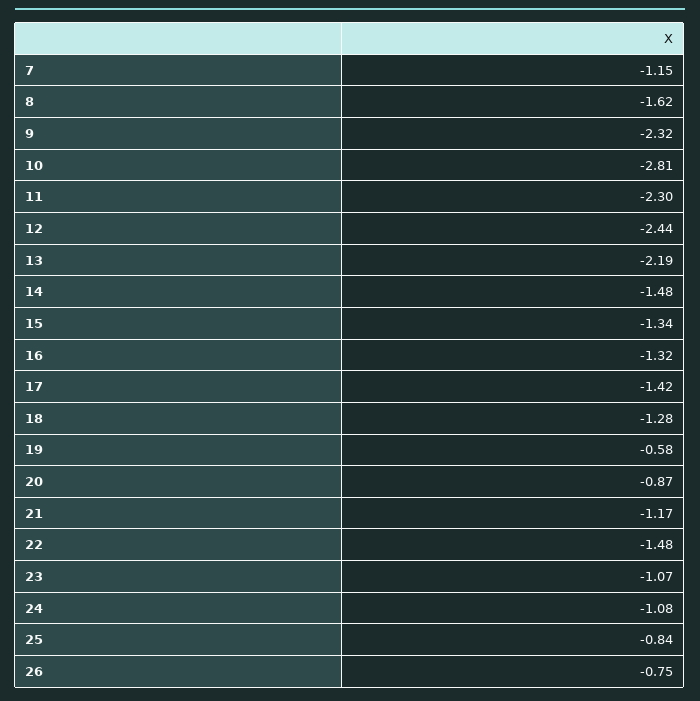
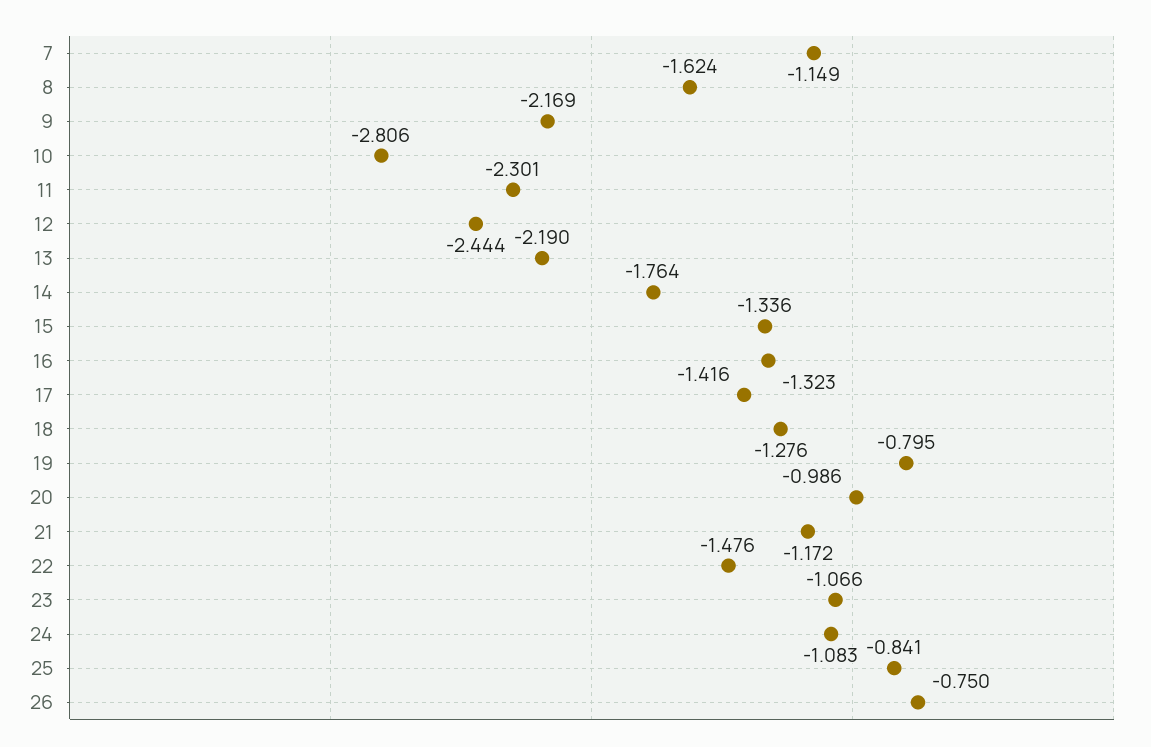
9: -2.32 -> -2.169
14: -1.48 -> -1.764
19: -0.58 -> -0.795
20: -0.87 -> -0.986

